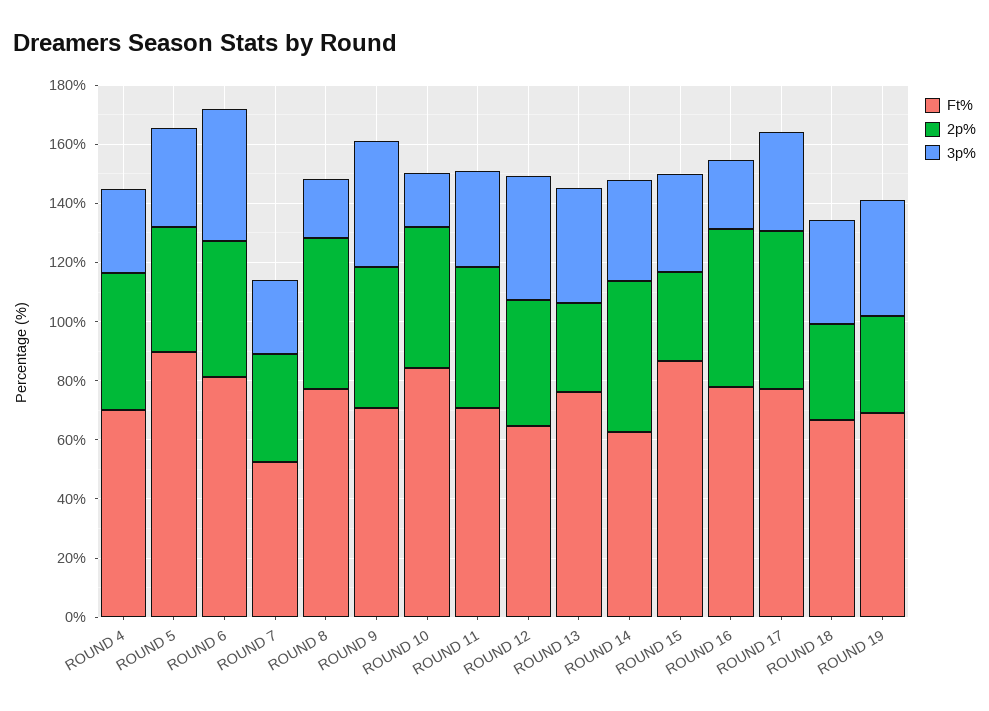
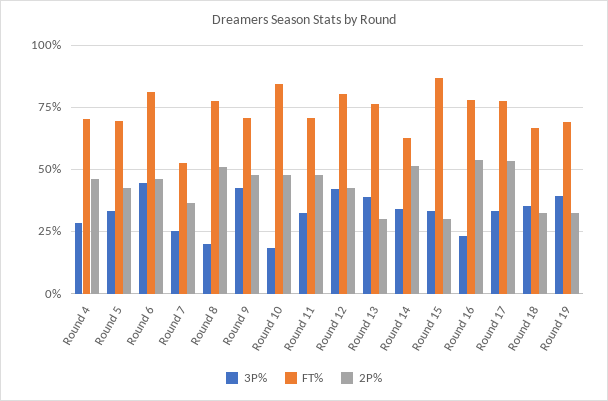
Ft%, ROUND 5: 90 -> 70
Ft%, ROUND 12: 65 -> 80

